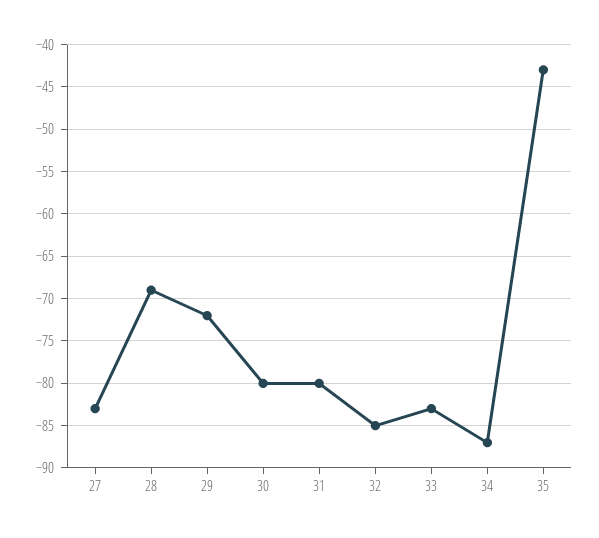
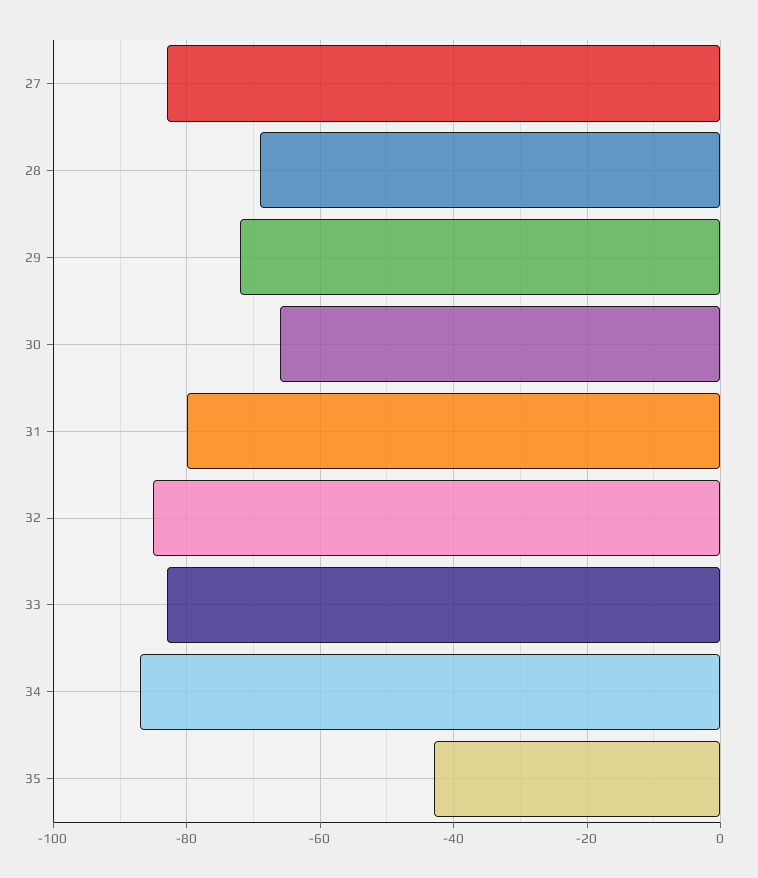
30: -80 -> -65

